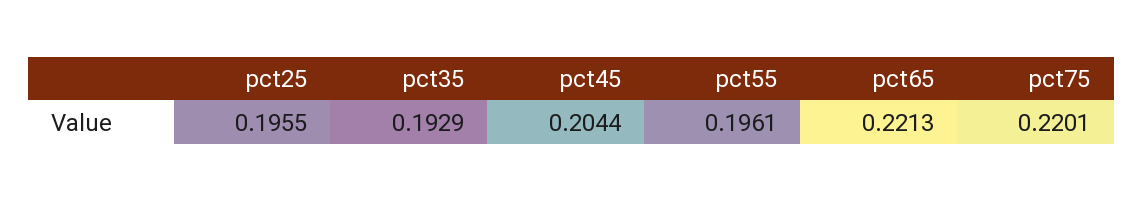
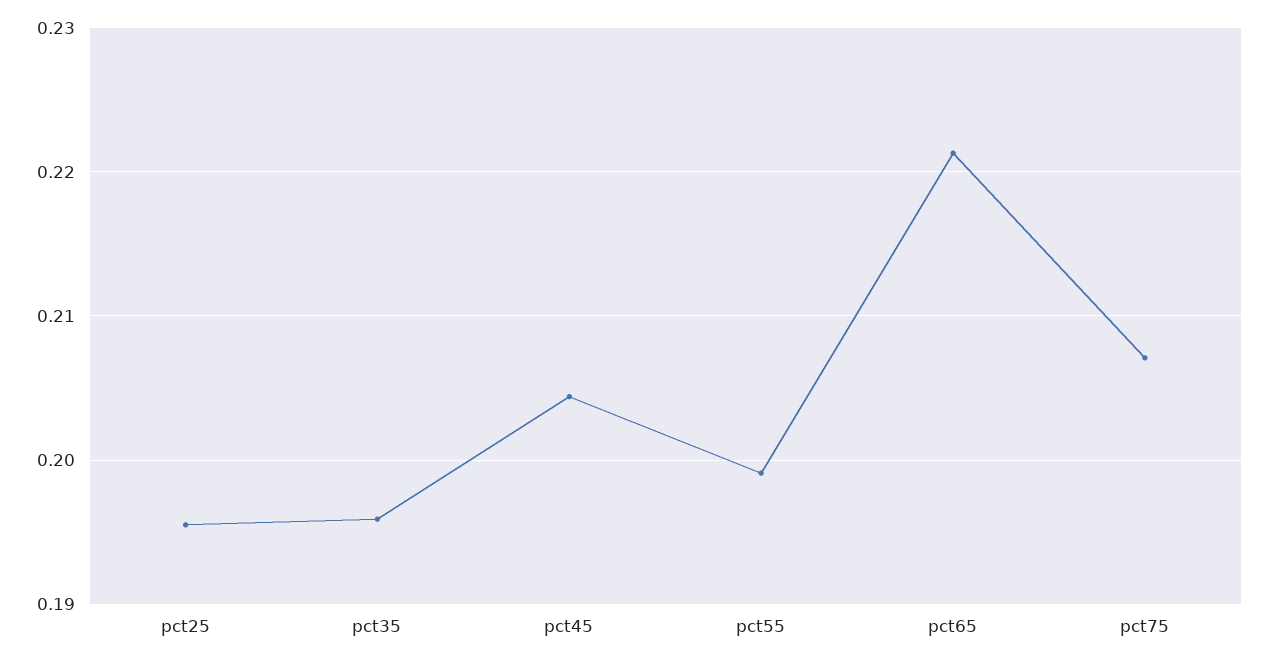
pct35: 0.1929 -> 0.196
pct55: 0.1961 -> 0.199
pct75: 0.2201 -> 0.207

